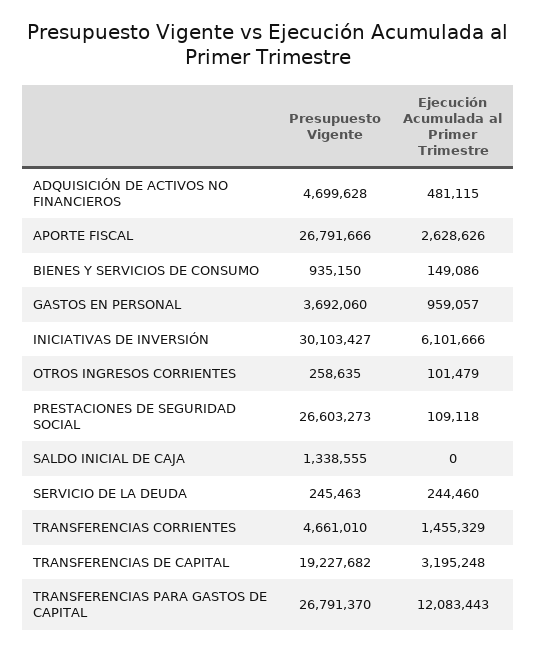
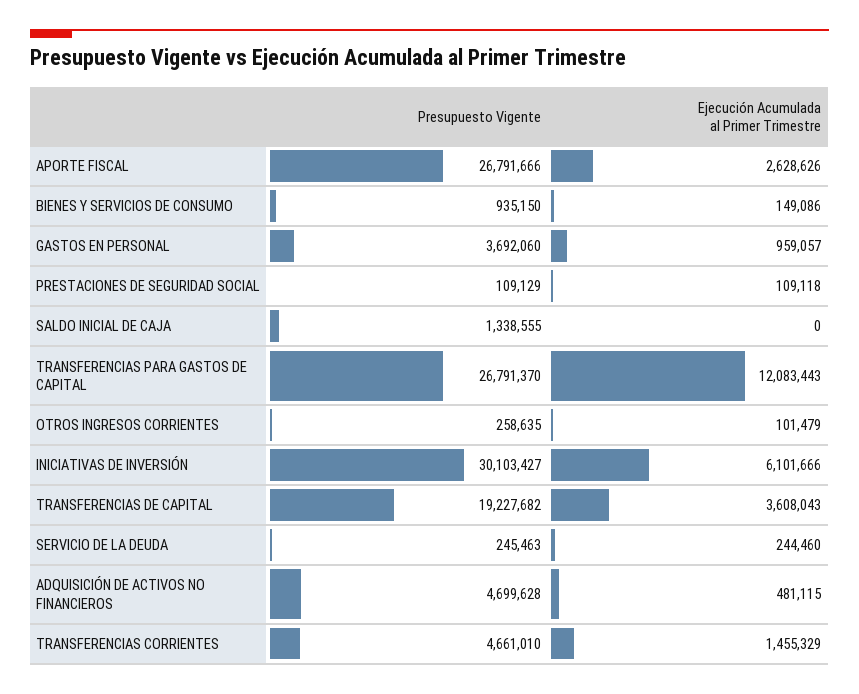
Presupuesto Vigente, PRESTACIONES DE SEGURIDAD SOCIAL: 26603273 -> 109129
Ejecución Acumulada al Primer Trimestre, TRANSFERENCIAS DE CAPITAL: 3195248 -> 3608043

